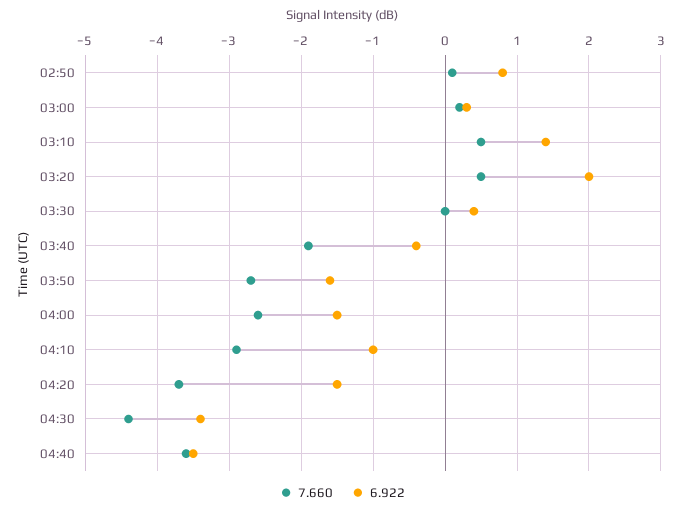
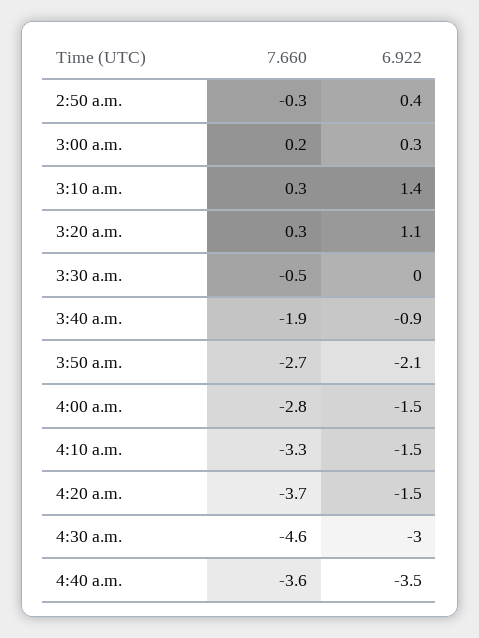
7.660, 02:50: 0.1 -> -0.3
6.922, 02:50: 0.8 -> 0.4
7.660, 03:10: 0.5 -> 0.3
7.660, 03:20: 0.5 -> 0.3
6.922, 03:20: 2 -> 1.1
7.660, 03:30: 0 -> -0.5
6.922, 03:30: 0.4 -> 0
6.922, 03:40: -0.4 -> -0.9
6.922, 03:50: -1.6 -> -2.1
7.660, 04:00: -2.6 -> -2.8
7.660, 04:10: -2.9 -> -3.3
6.922, 04:10: -1 -> -1.5
7.660, 04:30: -4.4 -> -4.6
6.922, 04:30: -3.4 -> -3

